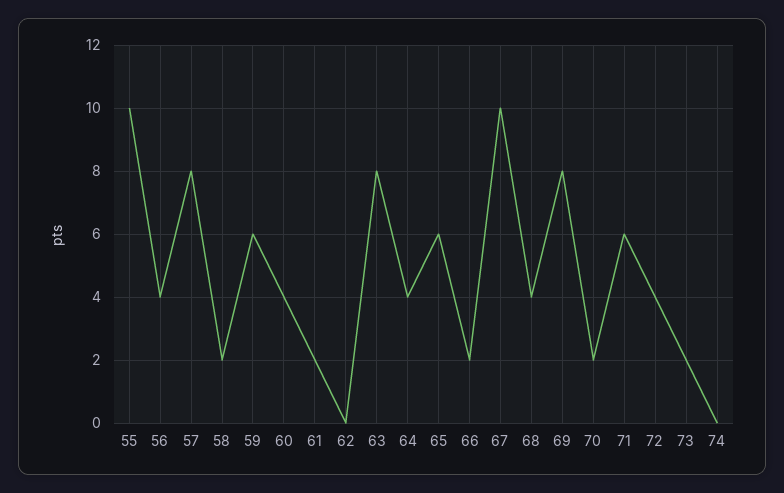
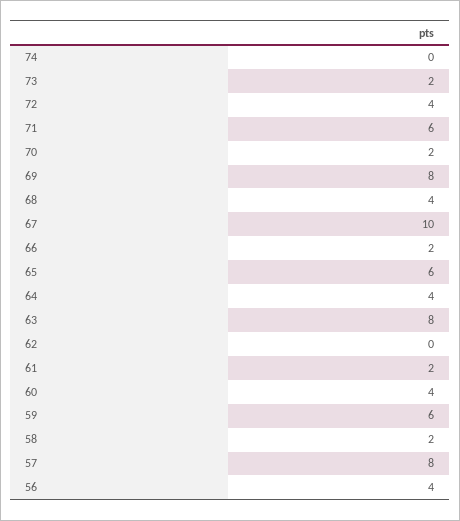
55: 10 -> none

